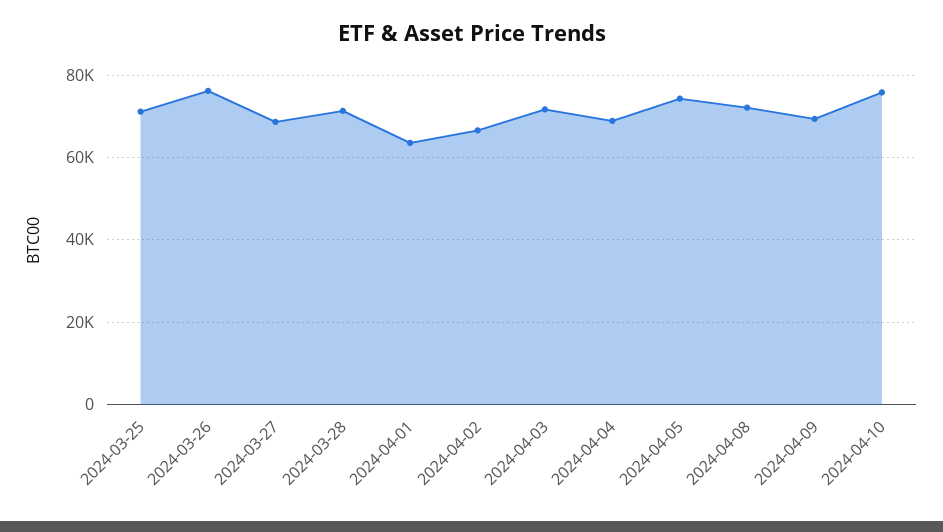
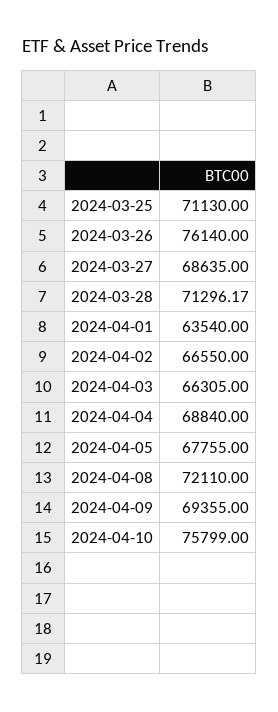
2024-04-03: 72000 -> 66305
2024-04-05: 74000 -> 67755

